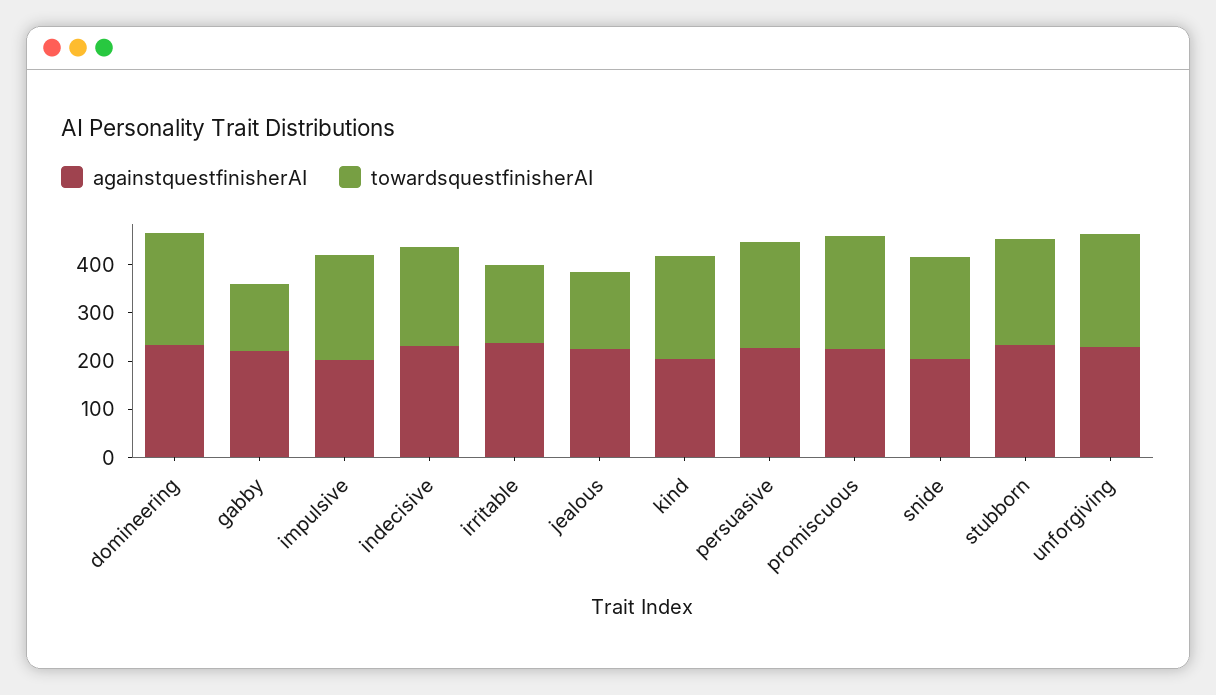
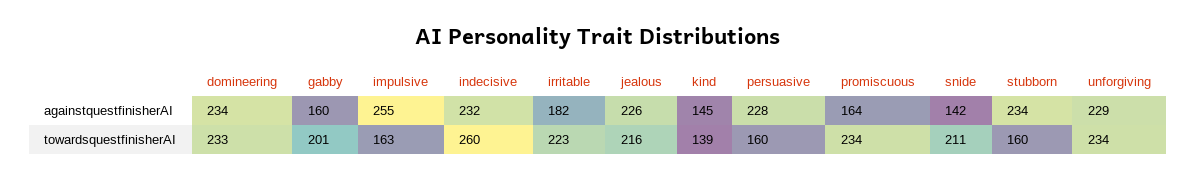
againstquestfinisherAI, gabby: 220 -> 160
towardsquestfinisherAI, gabby: 140 -> 201
againstquestfinisherAI, impulsive: 200 -> 255
towardsquestfinisherAI, impulsive: 220 -> 163
towardsquestfinisherAI, indecisive: 200 -> 260
againstquestfinisherAI, irritable: 240 -> 182
towardsquestfinisherAI, irritable: 160 -> 223
towardsquestfinisherAI, jealous: 160 -> 216
againstquestfinisherAI, kind: 200 -> 145
towardsquestfinisherAI, kind: 220 -> 139
towardsquestfinisherAI, persuasive: 220 -> 160
againstquestfinisherAI, promiscuous: 220 -> 164
againstquestfinisherAI, snide: 200 -> 142
towardsquestfinisherAI, stubborn: 220 -> 160

